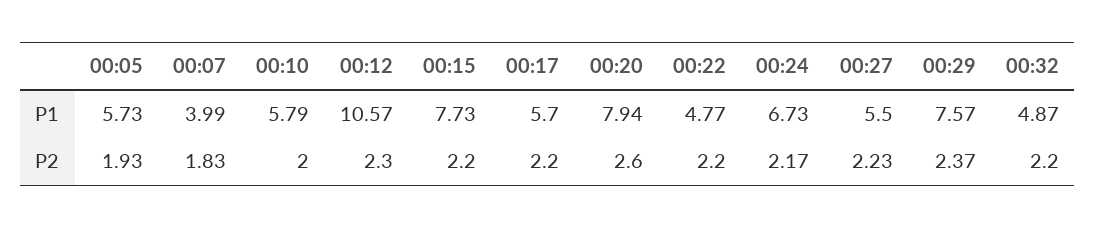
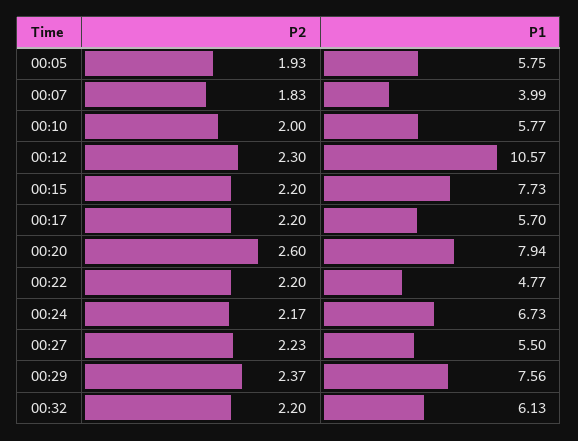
00:05, P1: 5.73 -> 5.75
00:10, P1: 5.79 -> 5.77
00:29, P1: 7.57 -> 7.56
00:32, P1: 4.87 -> 6.13

